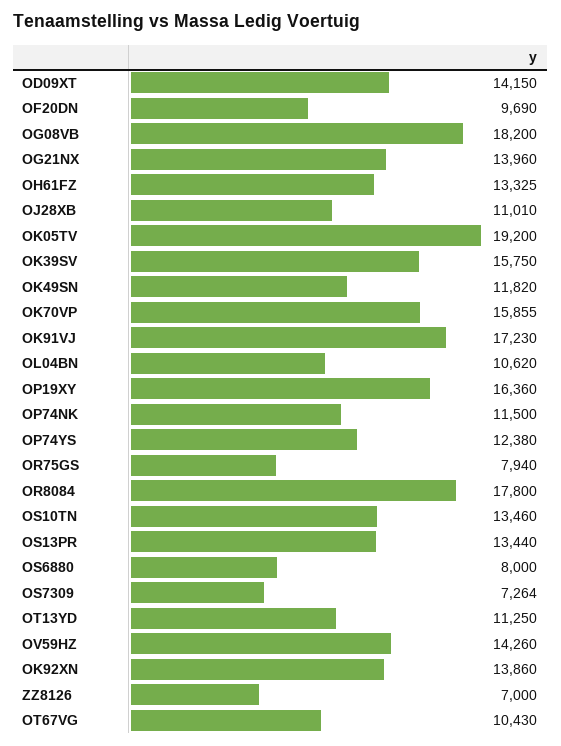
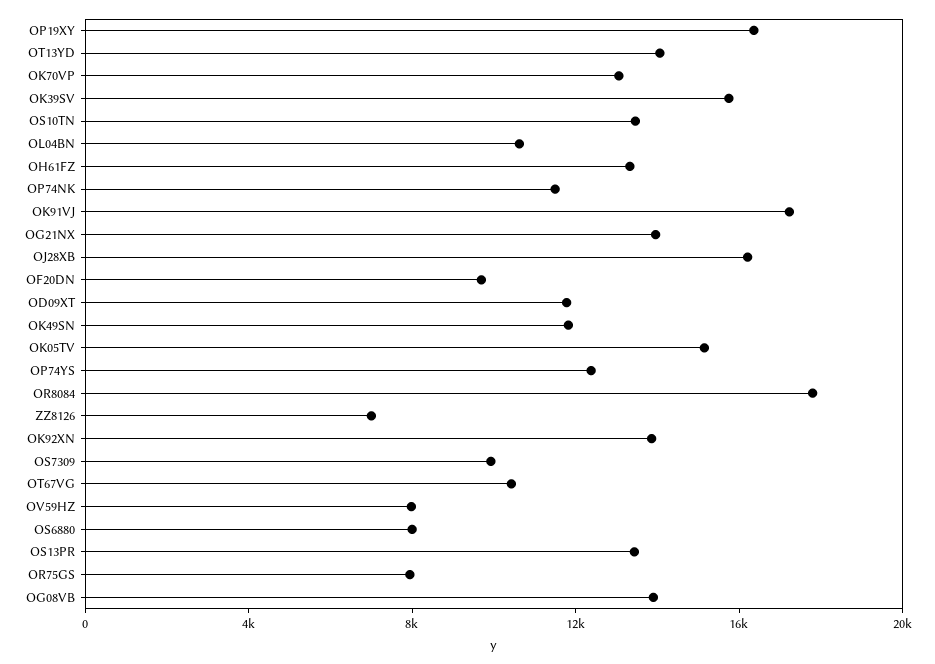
OD09XT: 14150 -> 12000
OG08VB: 18200 -> 14000
OJ28XB: 11010 -> 16000
OK05TV: 19200 -> 15000
OK70VP: 15855 -> 13000
OS7309: 7264 -> 10000
OT13YD: 11250 -> 14000
OV59HZ: 14260 -> 8000

